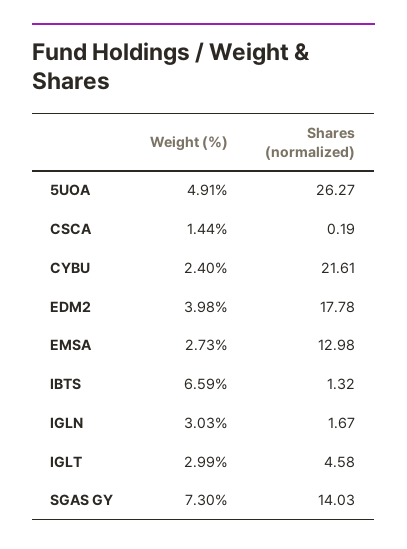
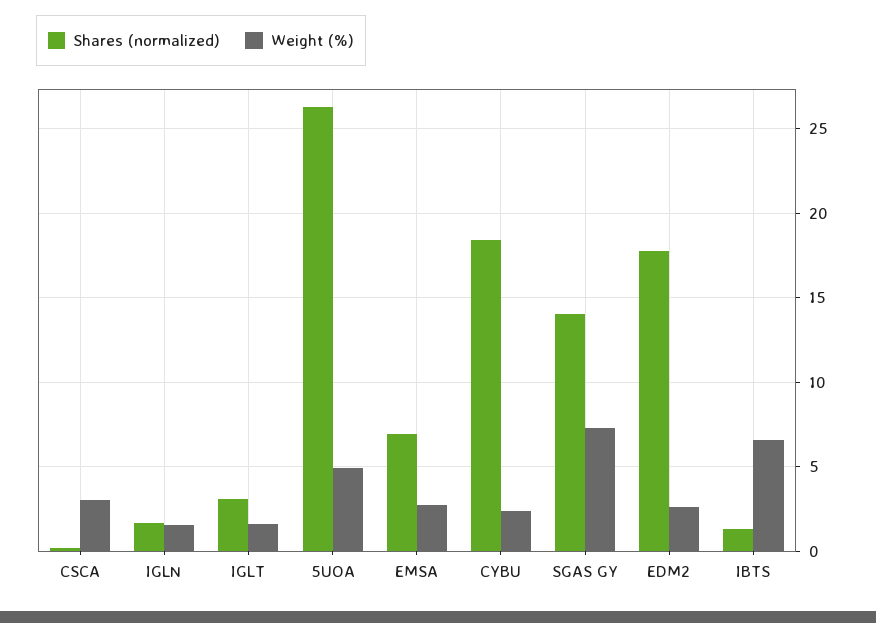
Weight (%), CSCA: 1.44 -> 3
Shares (normalized), CYBU: 21.61 -> 18.5
Weight (%), EDM2: 3.98 -> 2.5
Shares (normalized), EMSA: 12.98 -> 7
Weight (%), IGLN: 3.03 -> 1.5
Weight (%), IGLT: 2.99 -> 1.5
Shares (normalized), IGLT: 4.58 -> 3

